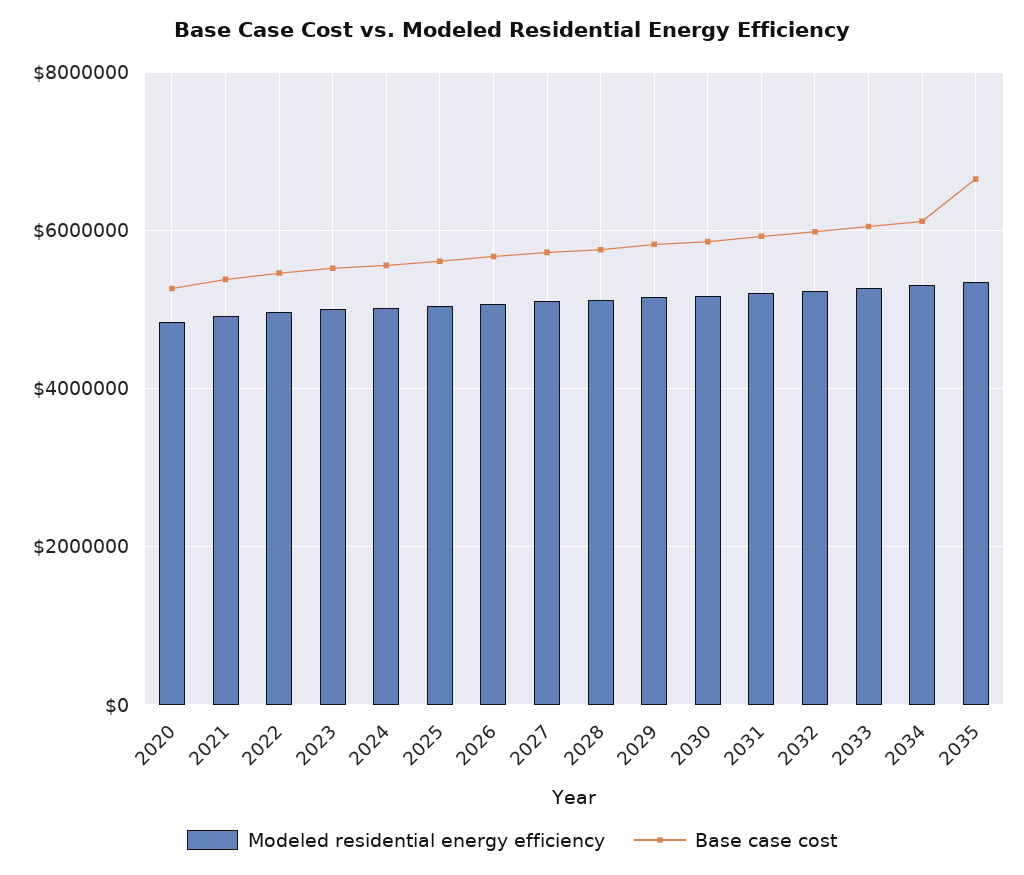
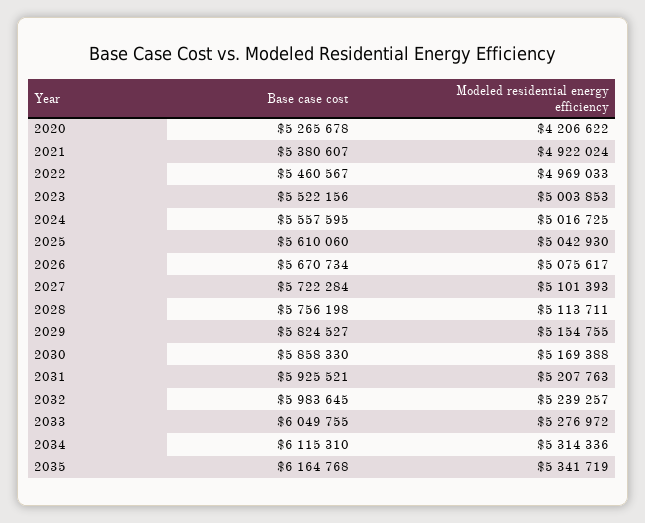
Modeled residential energy efficiency, 2020: 4800000 -> 4206622
Base case cost, 2035: 6600000 -> 6164768

